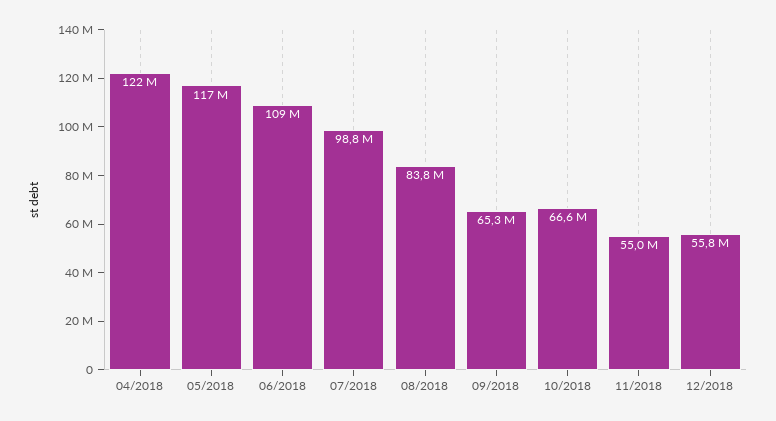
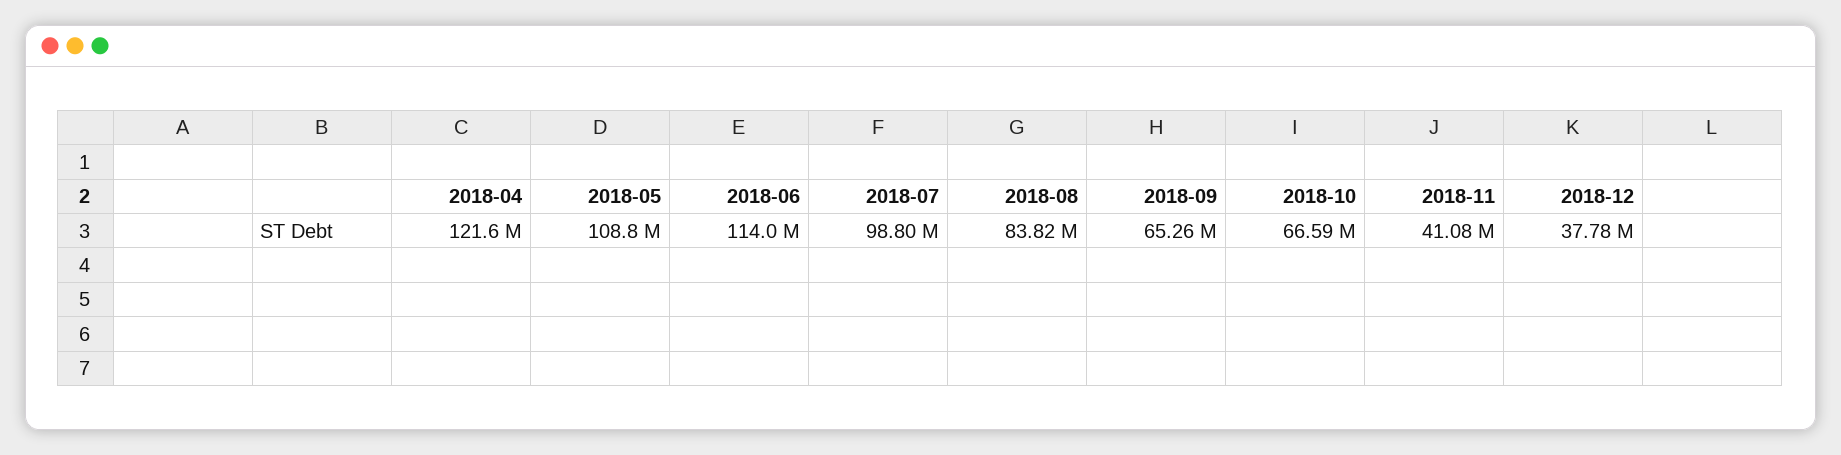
05/2018: 117000000 -> 108800000
06/2018: 109000000 -> 114000000
11/2018: 55000000 -> 41080000
12/2018: 55800000 -> 37780000

